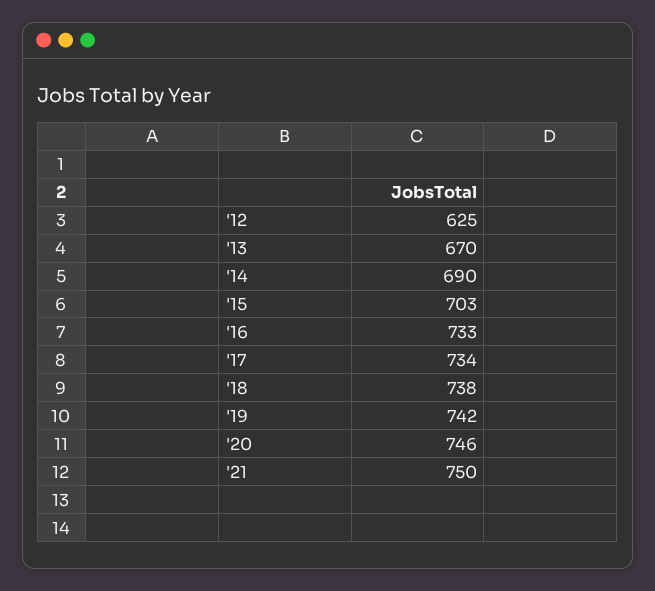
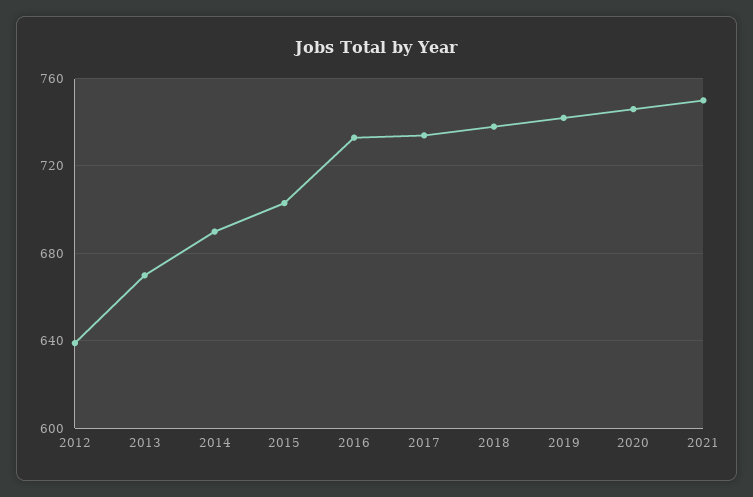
'12: 625 -> 640

